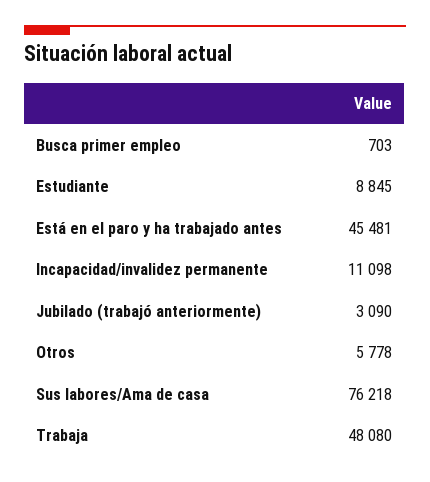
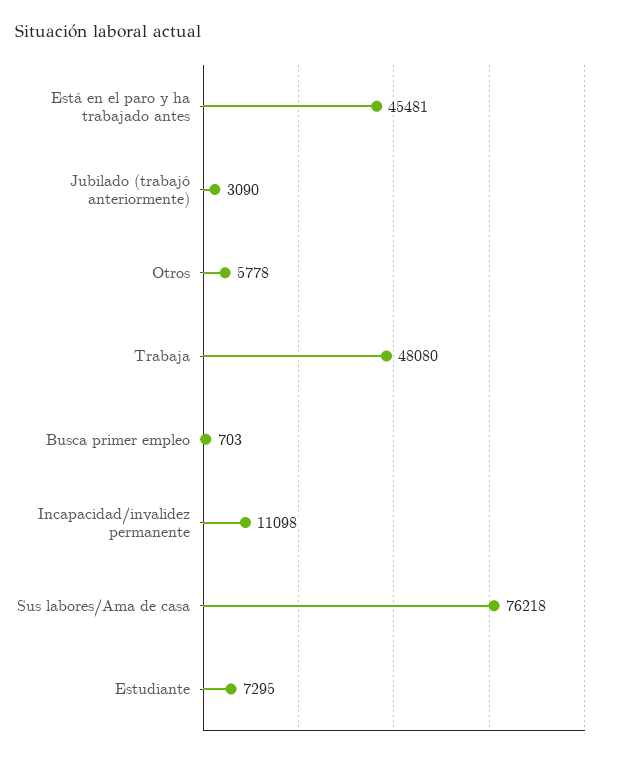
Estudiante: 8845 -> 7295

